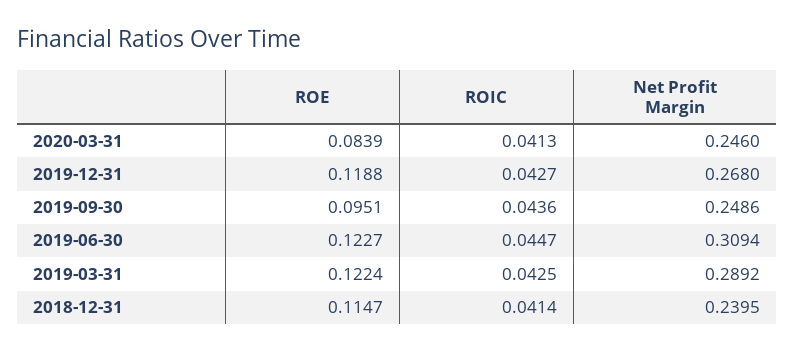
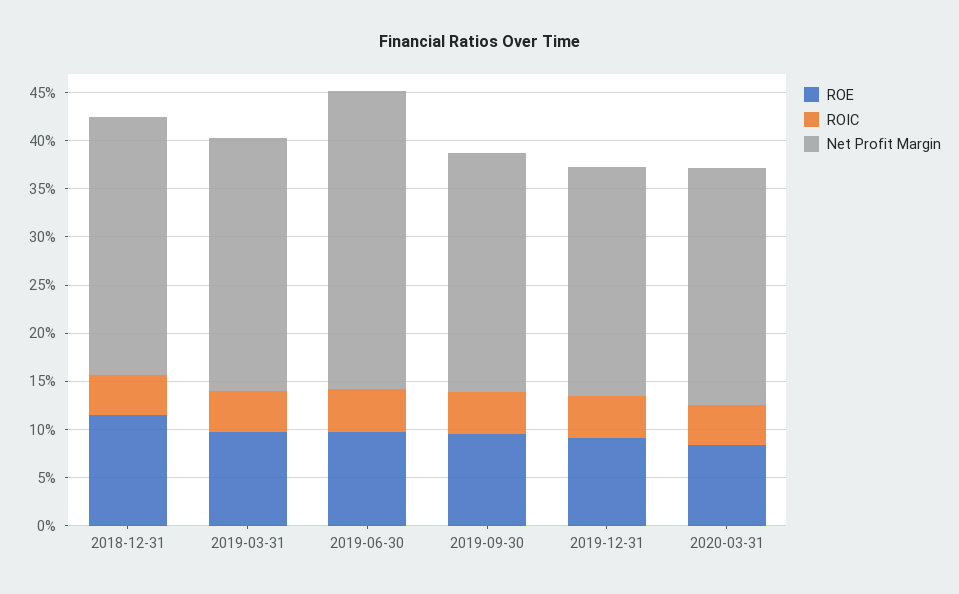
ROE, 2019-12-31: 0.1188 -> 0.09
Net Profit Margin, 2019-12-31: 0.268 -> 0.24
ROE, 2019-06-30: 0.1227 -> 0.1
ROE, 2019-03-31: 0.1224 -> 0.1
Net Profit Margin, 2019-03-31: 0.2892 -> 0.26
Net Profit Margin, 2018-12-31: 0.2395 -> 0.27

